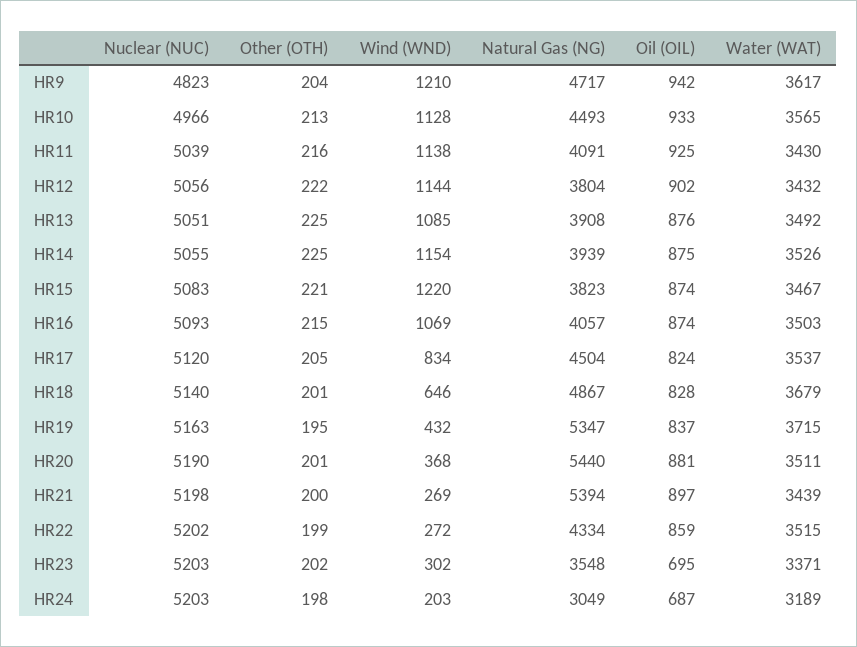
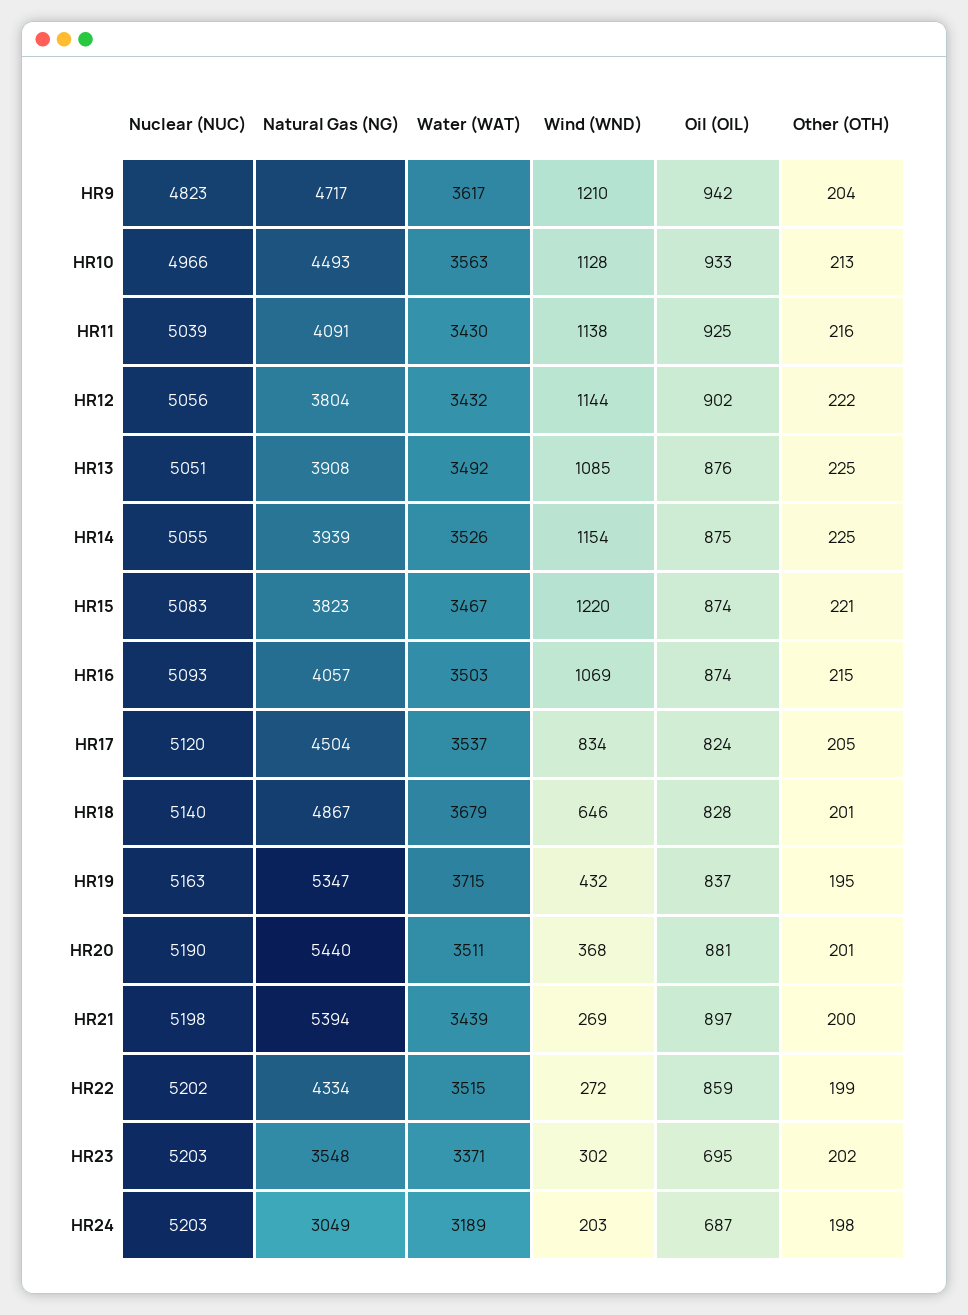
Water (WAT), HR10: 3565 -> 3563

